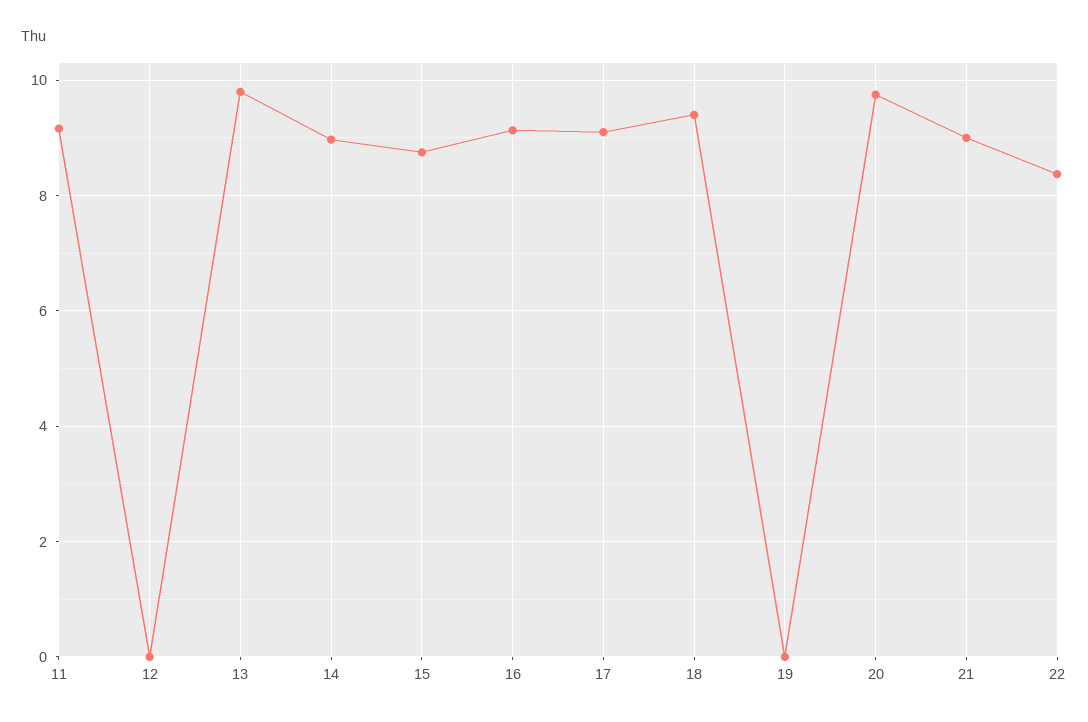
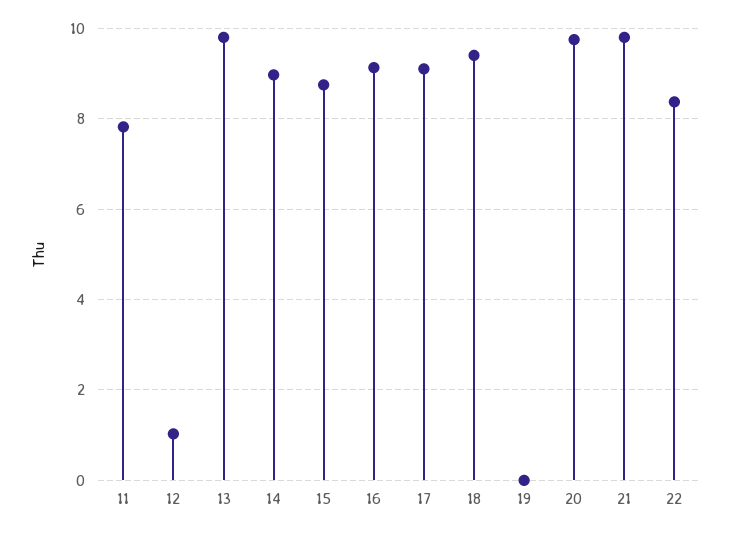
11: 9.2 -> 7.8
12: 0 -> 1
21: 9 -> 9.8

